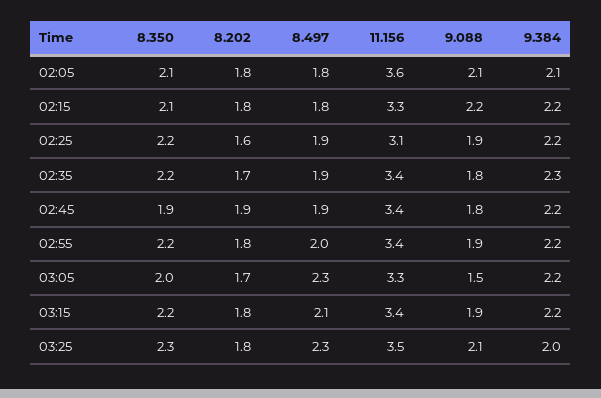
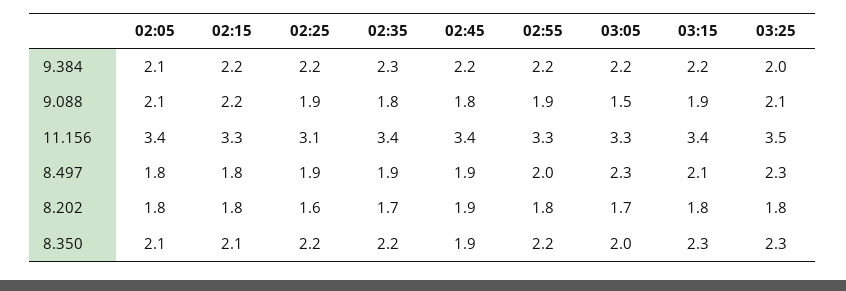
11.156, 02:05: 3.6 -> 3.4
11.156, 02:55: 3.4 -> 3.3
8.350, 03:15: 2.2 -> 2.3

